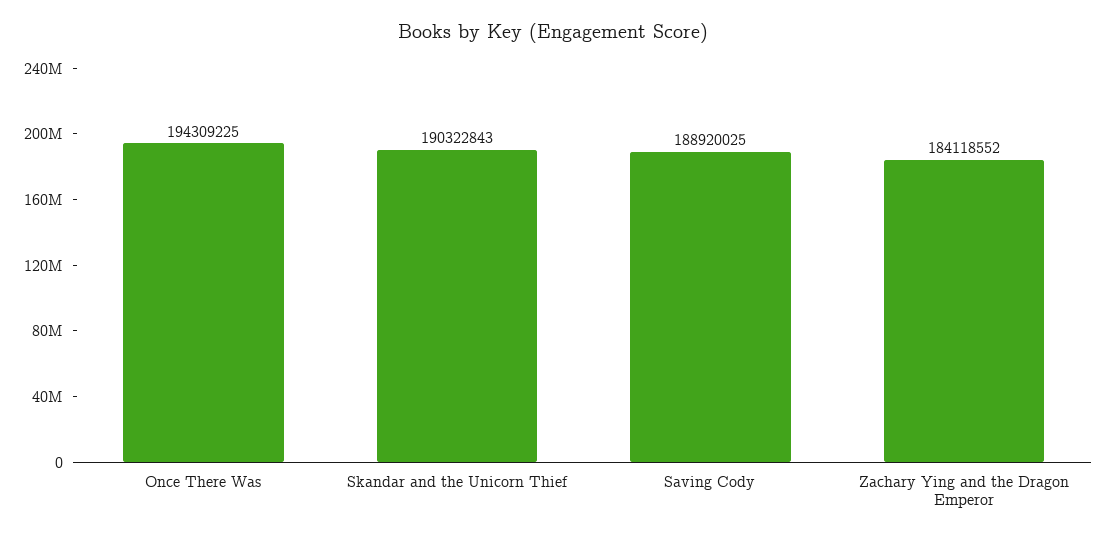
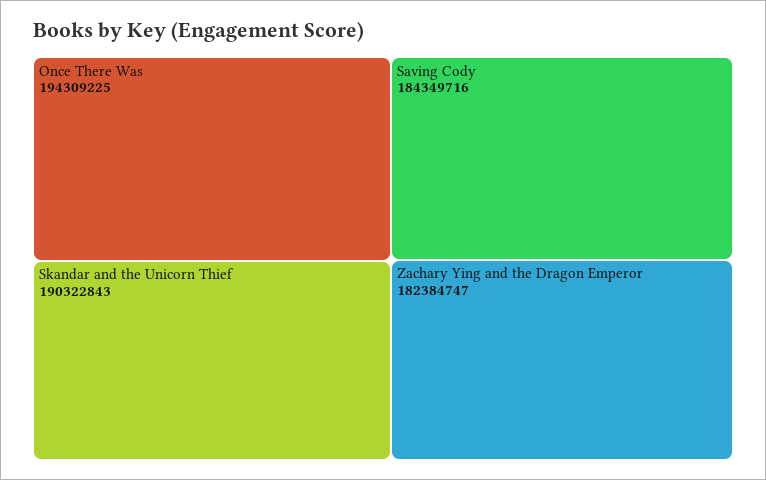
Saving Cody: 188920025 -> 184349716
Zachary Ying and the Dragon Emperor: 184118552 -> 182384747

